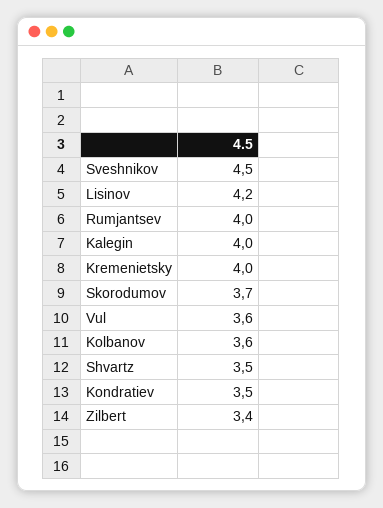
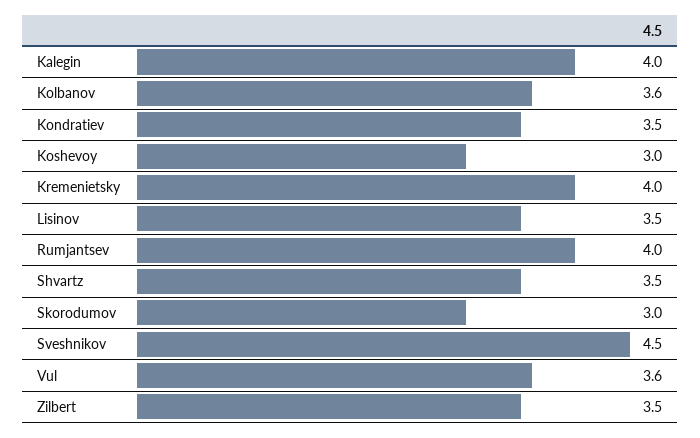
Lisinov: 4.2 -> 3.5
Skorodumov: 3.7 -> 3
Zilbert: 3.4 -> 3.5
Koshevoy: none -> 3

